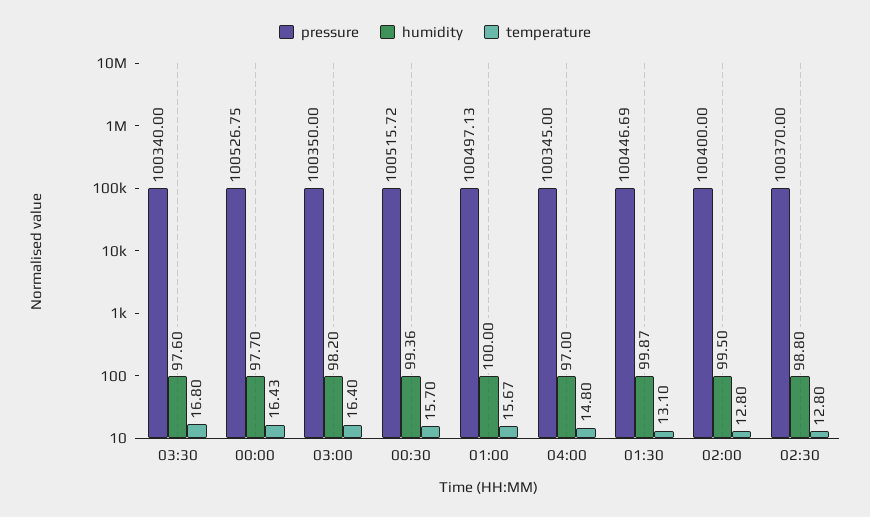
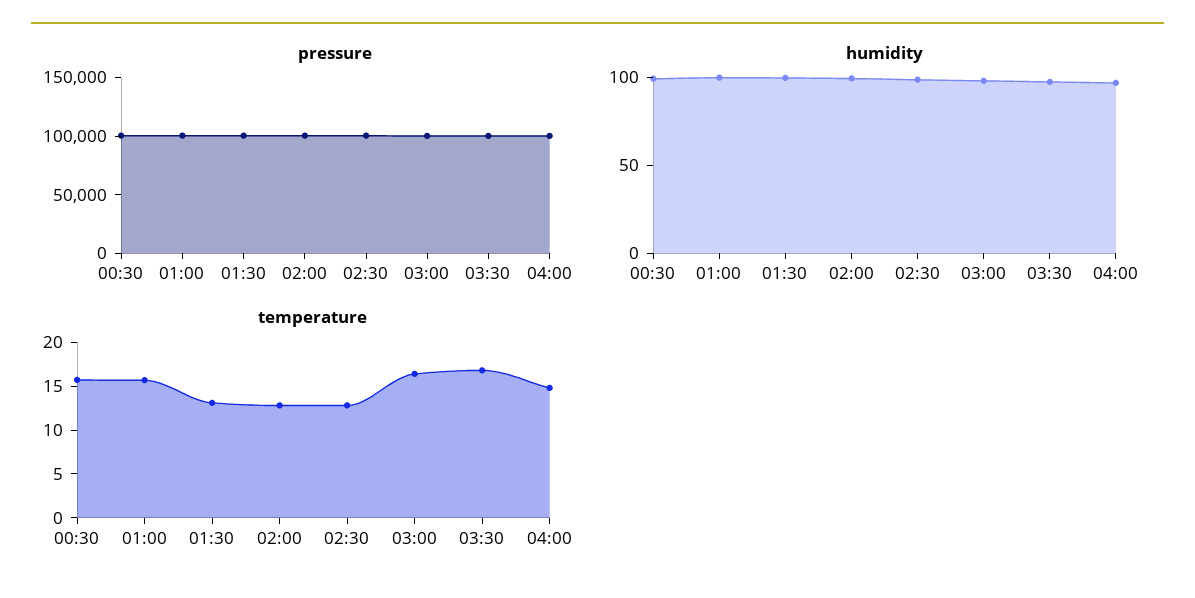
pressure, 00:00: 100526.75 -> none
humidity, 00:00: 97.7 -> none
temperature, 00:00: 16.43 -> none

